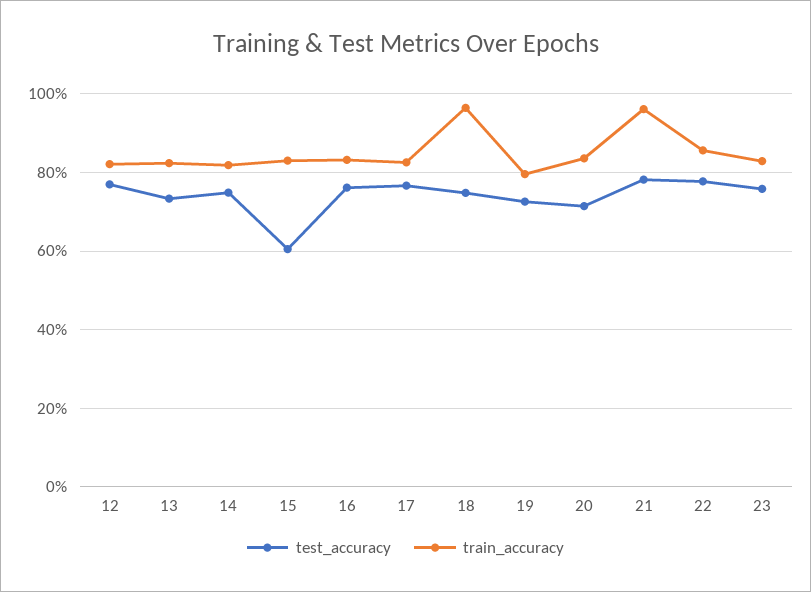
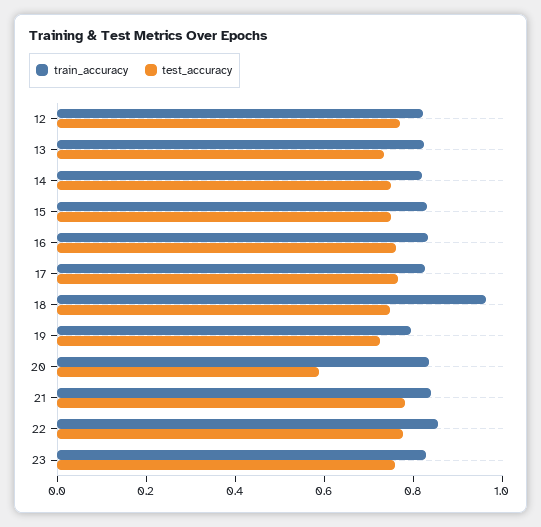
test_accuracy, 15: 0.6 -> 0.75
test_accuracy, 20: 0.72 -> 0.6
train_accuracy, 21: 0.96 -> 0.85

